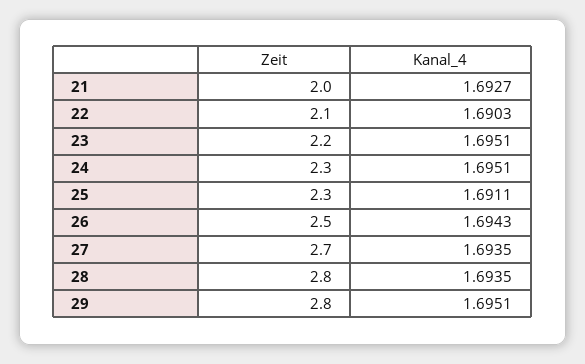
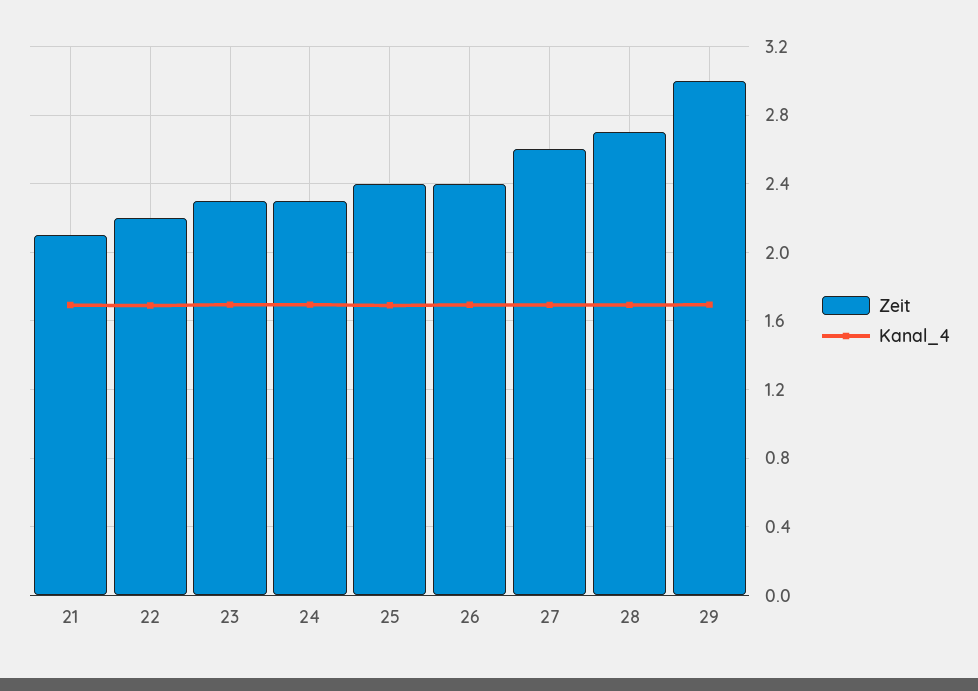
Zeit, 21: 2 -> 2.1
Zeit, 22: 2.1 -> 2.2
Zeit, 23: 2.2 -> 2.3
Zeit, 25: 2.3 -> 2.4
Zeit, 26: 2.5 -> 2.4
Zeit, 27: 2.7 -> 2.6
Zeit, 28: 2.8 -> 2.7
Zeit, 29: 2.8 -> 3

